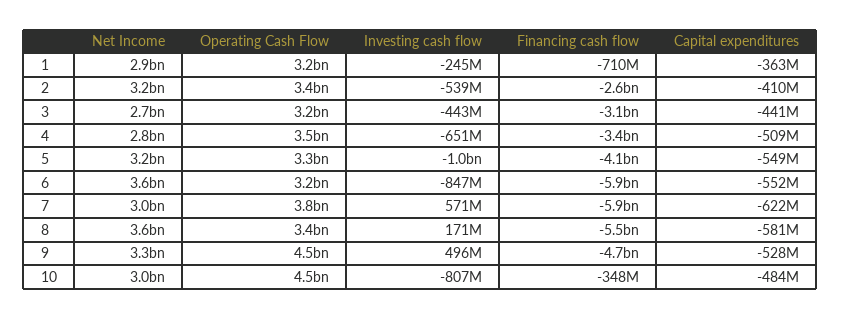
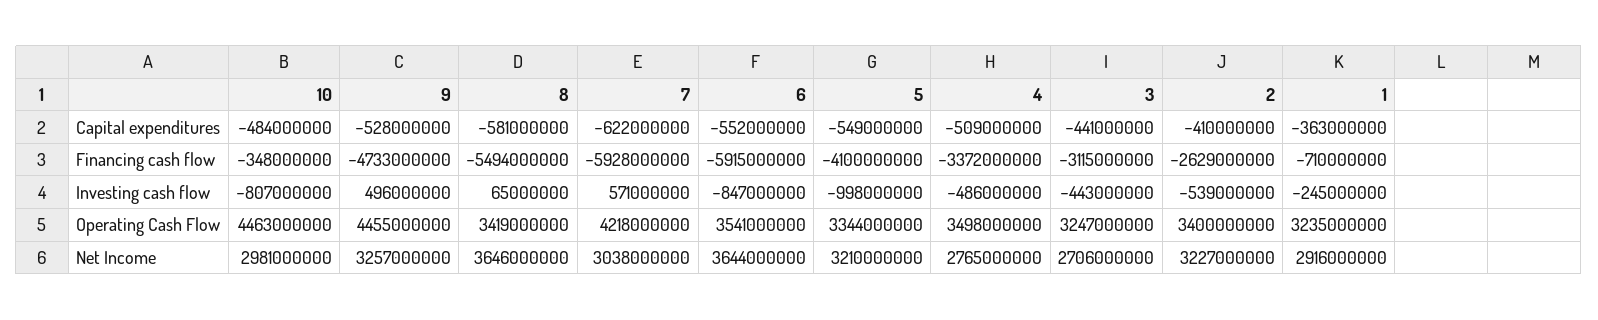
Investing cash flow, 4: -651000000 -> -486000000
Operating Cash Flow, 6: 3200000000 -> 3541000000
Operating Cash Flow, 7: 3800000000 -> 4218000000
Investing cash flow, 8: 171000000 -> 65000000

